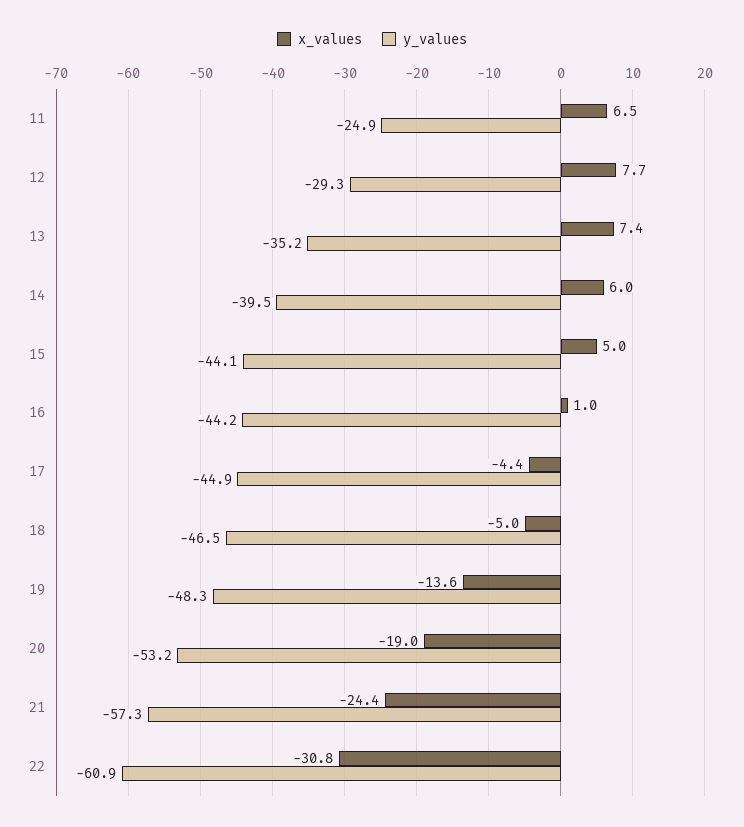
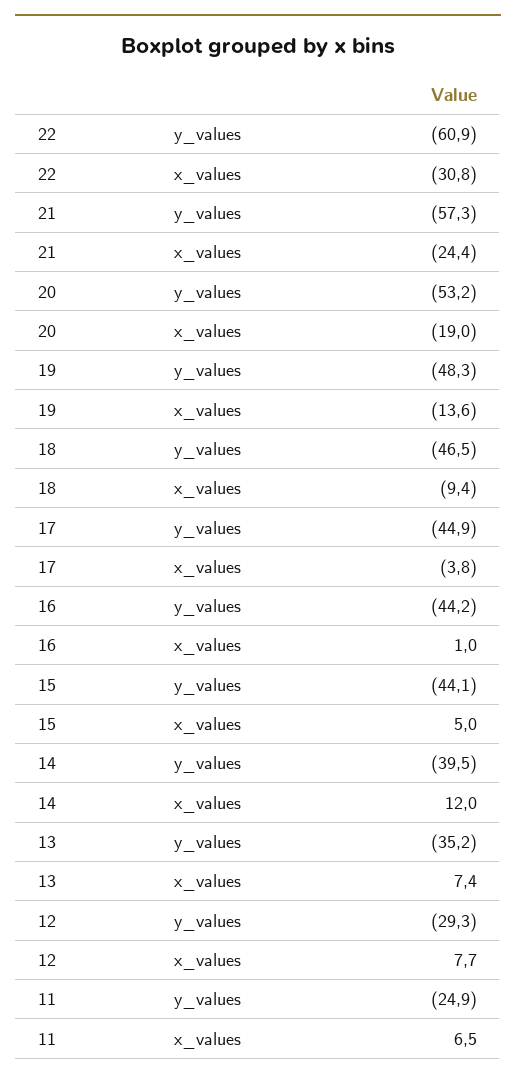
x_values, 14: 6 -> 12
x_values, 17: -4.4 -> -3.8
x_values, 18: -5 -> -9.4

